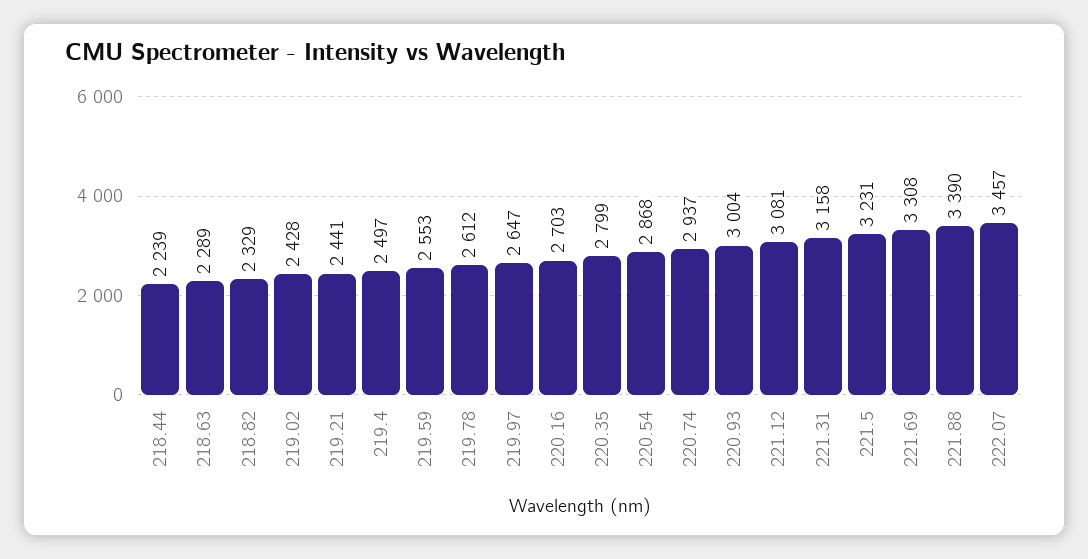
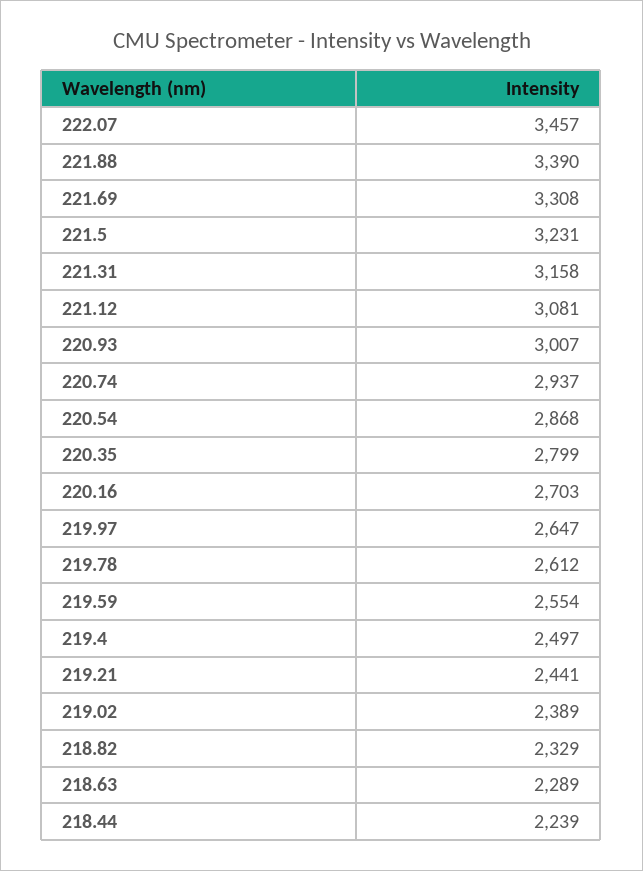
219.02: 2428 -> 2389
219.59: 2553 -> 2554
220.93: 3004 -> 3007

